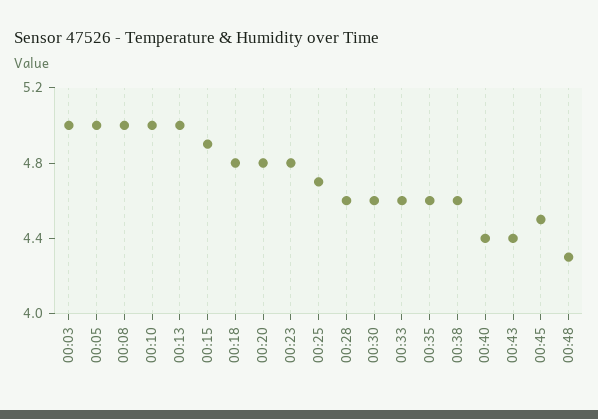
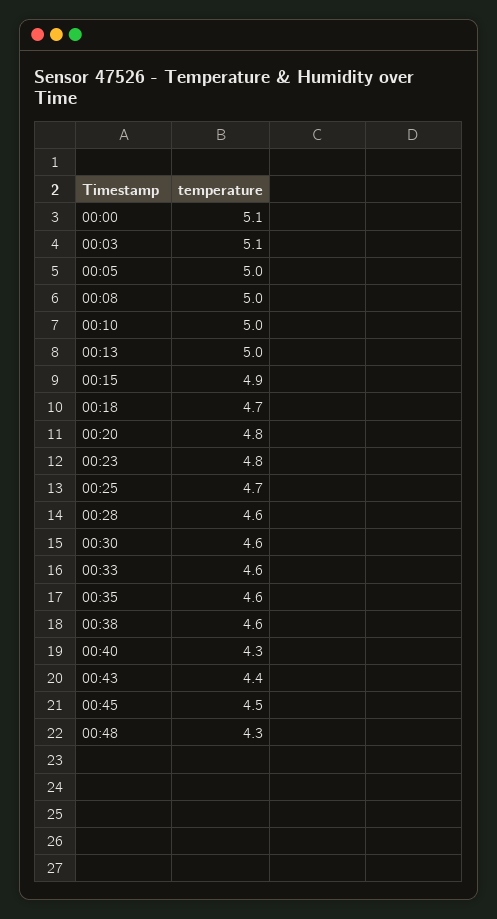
00:03: 5 -> 5.1
00:18: 4.8 -> 4.7
00:40: 4.4 -> 4.3
00:00: none -> 5.1

